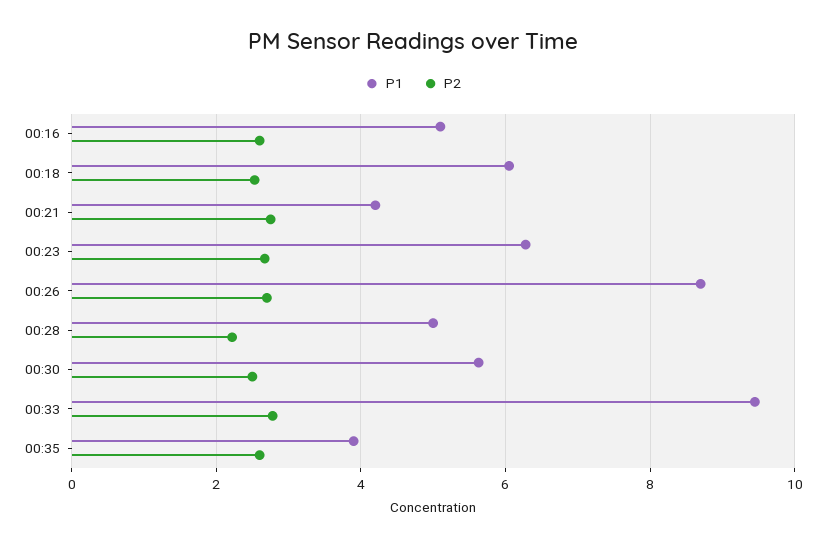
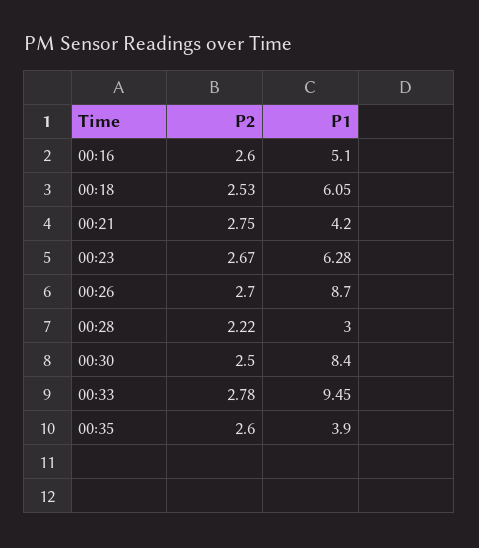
P1, 00:28: 5 -> 3
P1, 00:30: 5.6 -> 8.4

